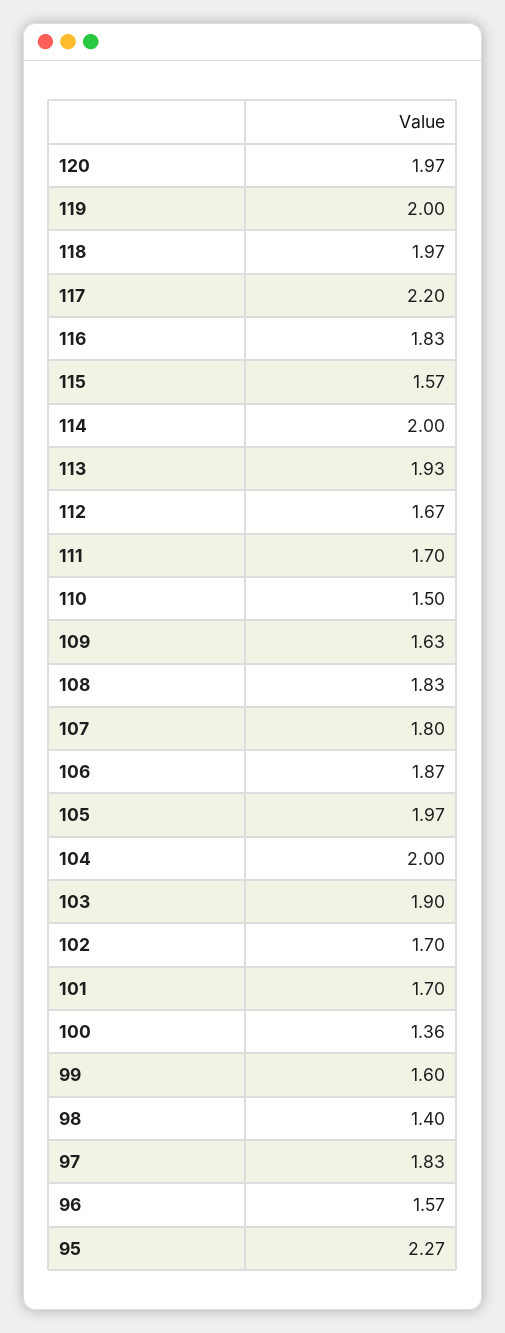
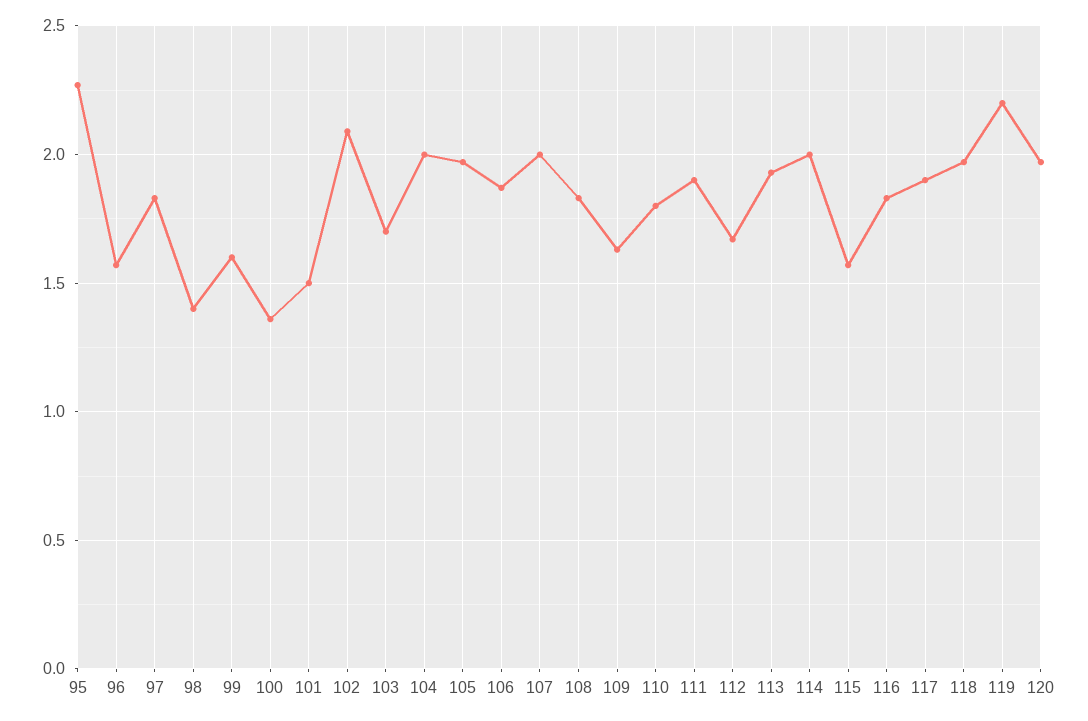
119: 2 -> 2.2
117: 2.2 -> 1.9
111: 1.7 -> 1.9
110: 1.5 -> 1.8
107: 1.8 -> 2
103: 1.9 -> 1.7
102: 1.7 -> 2.1
101: 1.7 -> 1.5

